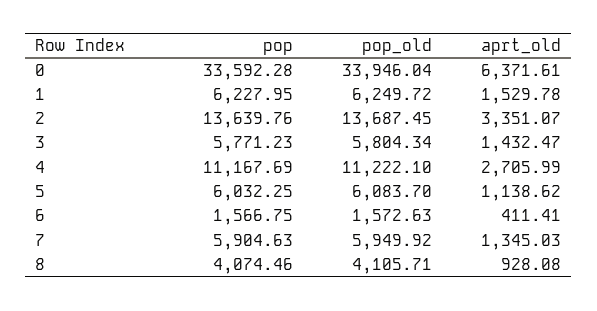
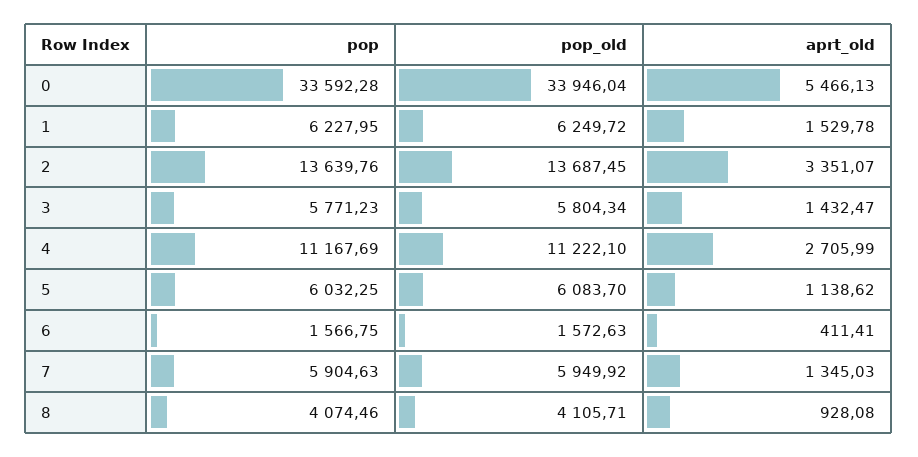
aprt_old, 0: 6371.61 -> 5466.13

